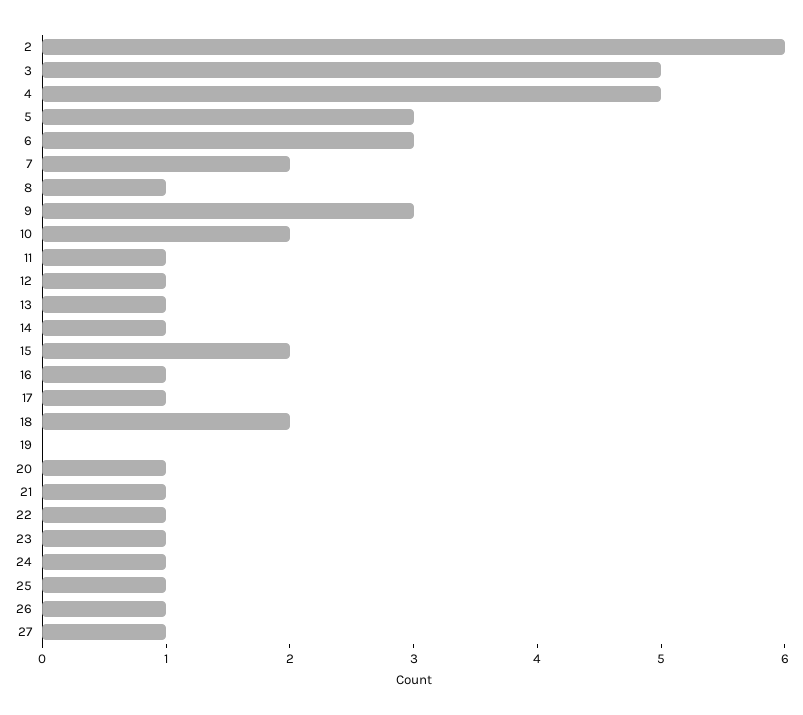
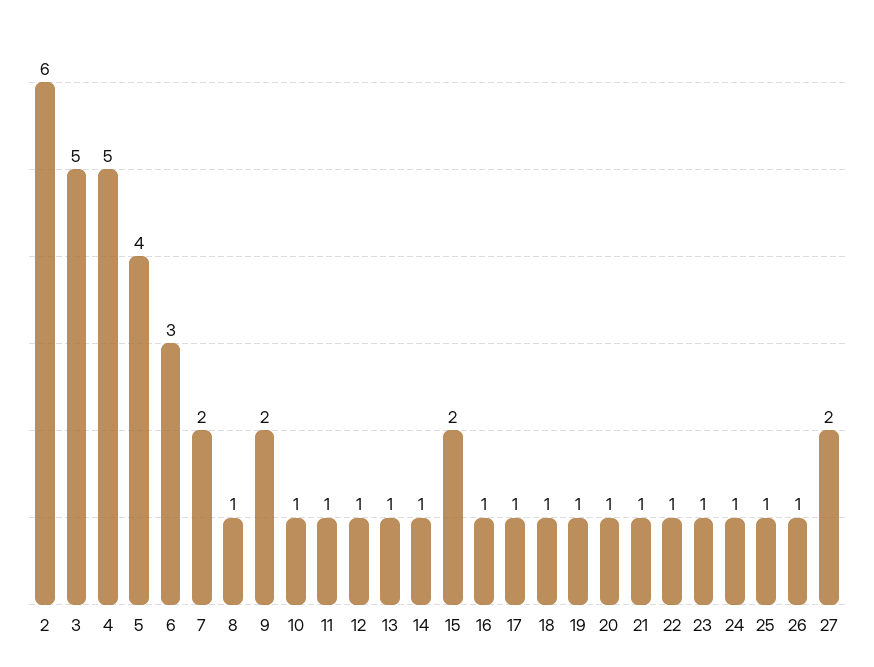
5: 3 -> 4
9: 3 -> 2
10: 2 -> 1
18: 2 -> 1
19: 0 -> 1
27: 1 -> 2

